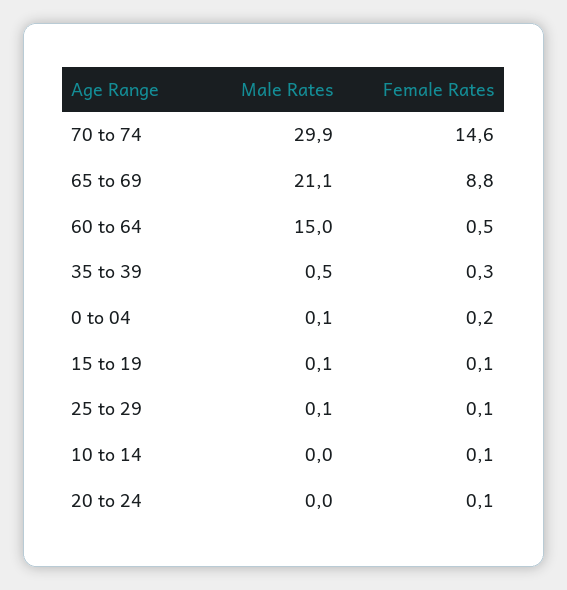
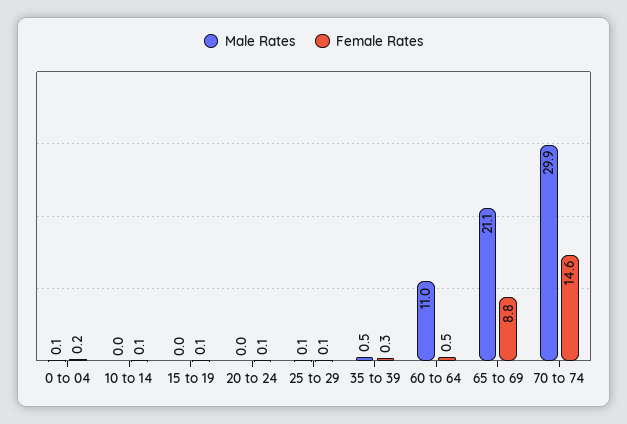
Male Rates, 60 to 64: 15 -> 11
Male Rates, 15 to 19: 0.1 -> 0

